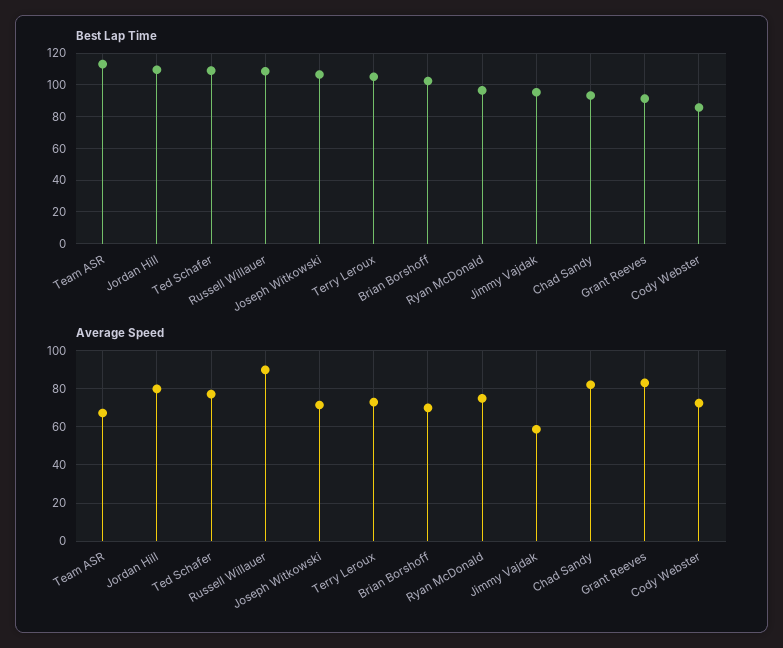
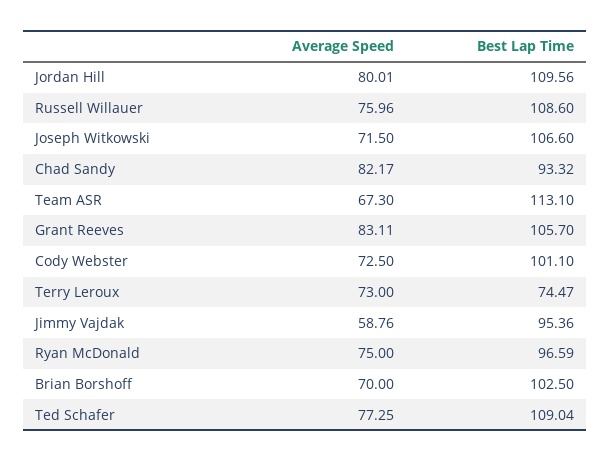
Best Lap Time, Terry Leroux: 105 -> 74.47
Best Lap Time, Grant Reeves: 90 -> 105.7
Best Lap Time, Cody Webster: 85 -> 101.1
Average Speed, Russell Willauer: 90 -> 75.96

